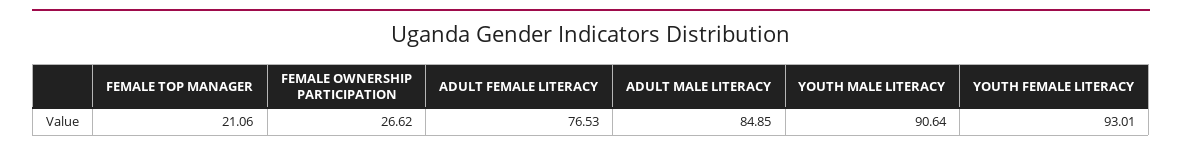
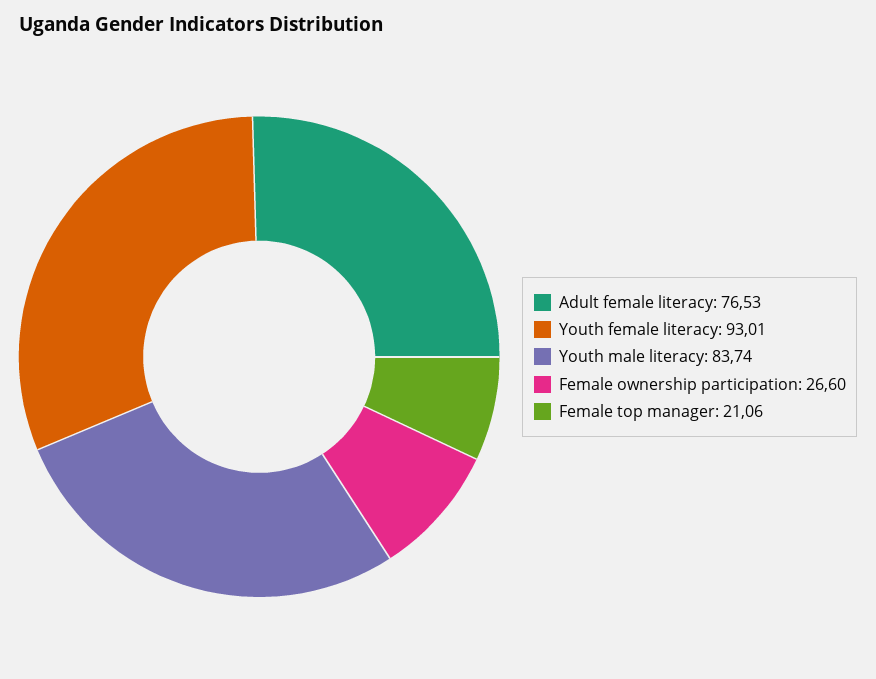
FEMALE OWNERSHIP PARTICIPATION: 26.62 -> 26.6
ADULT MALE LITERACY: 84.85 -> none
YOUTH MALE LITERACY: 90.64 -> 83.74

